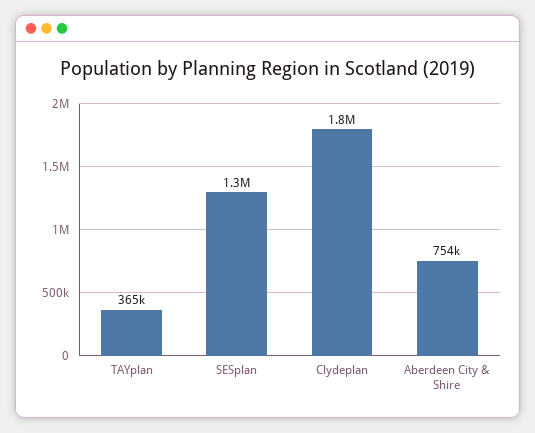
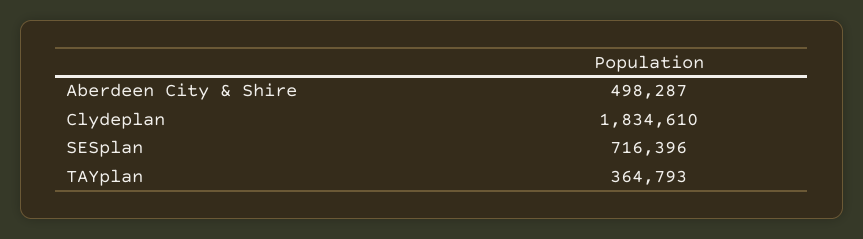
SESplan: 1300000 -> 716396
Aberdeen City & Shire: 754000 -> 498287

